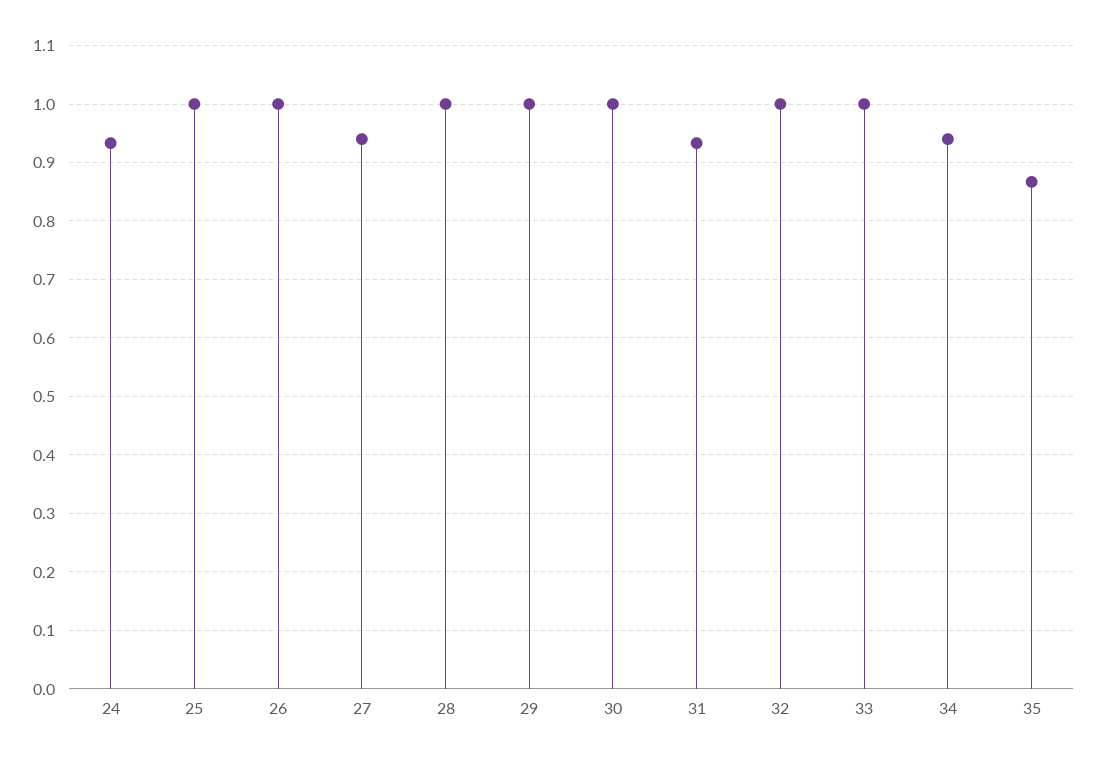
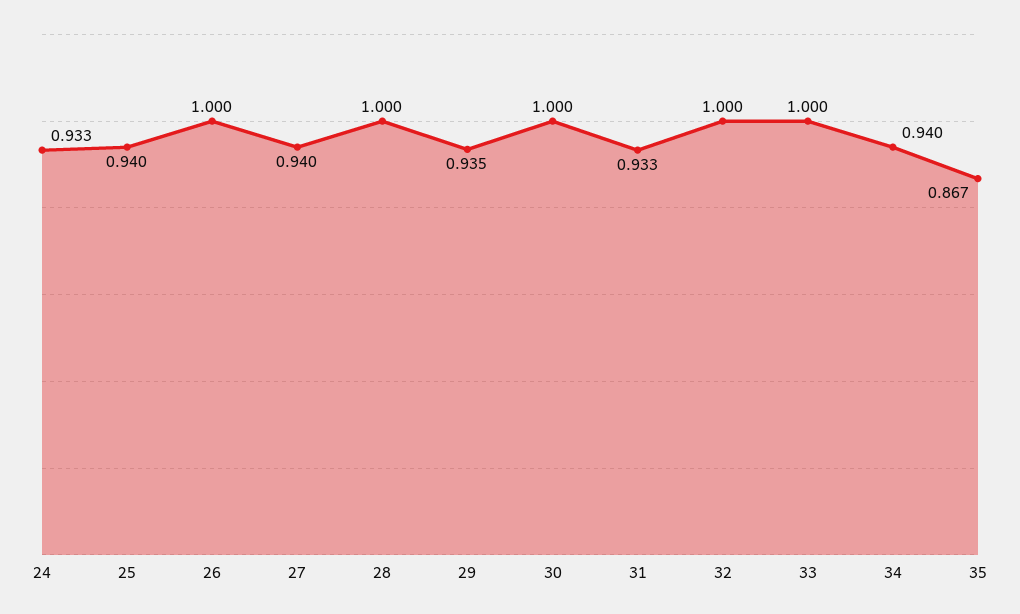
25: 1 -> 0.94
29: 1 -> 0.935

